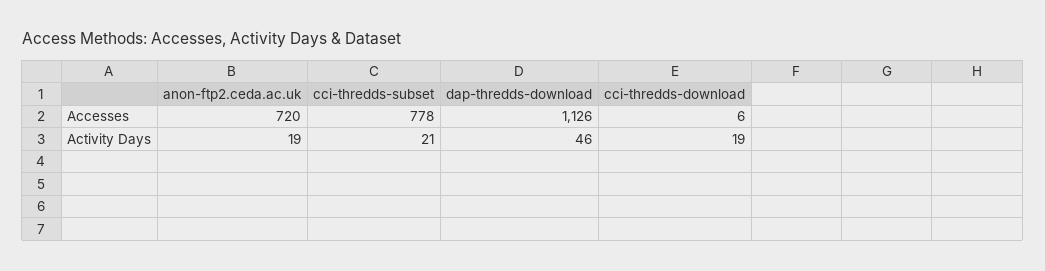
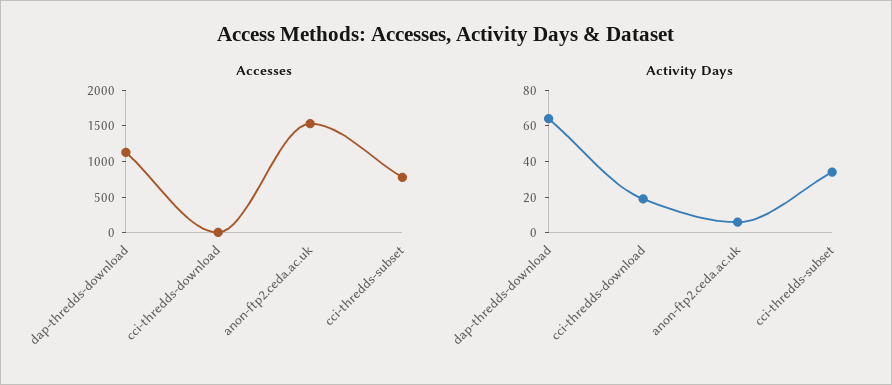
Accesses, anon-ftp2.ceda.ac.uk: 720 -> 1500
Activity Days, anon-ftp2.ceda.ac.uk: 19 -> 5
Activity Days, cci-thredds-subset: 21 -> 35
Activity Days, dap-thredds-download: 46 -> 65

